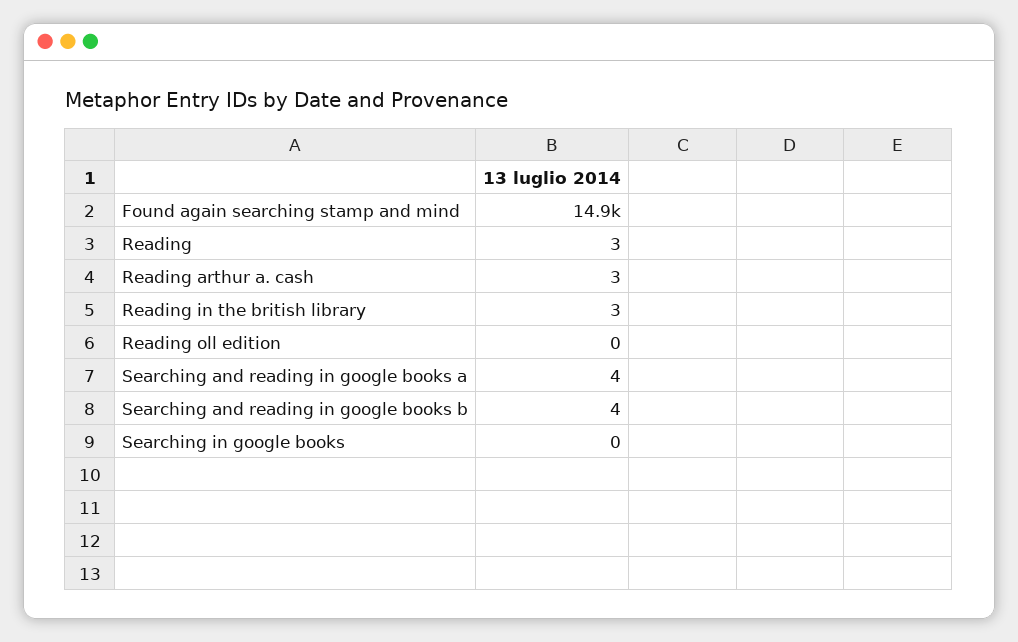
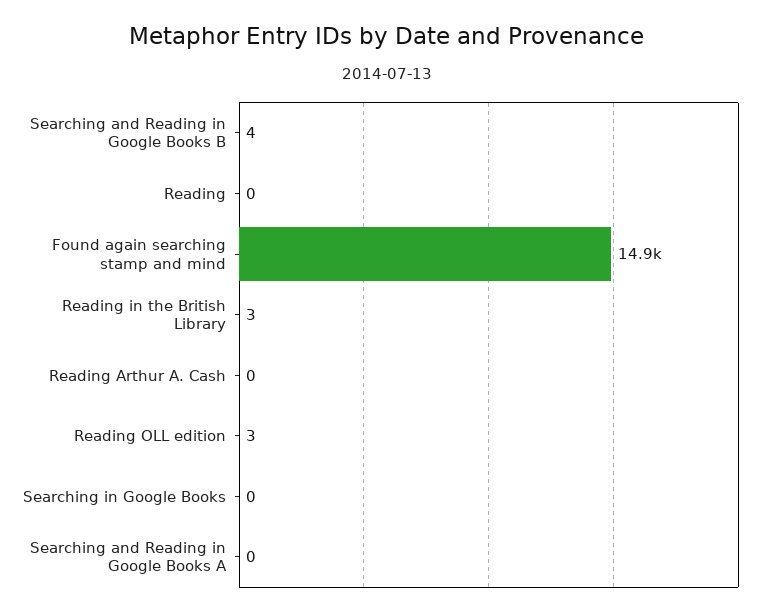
Reading: 3 -> 0
Reading arthur a. cash: 3 -> 0
Reading oll edition: 0 -> 3
Searching and reading in google books a: 4 -> 0

